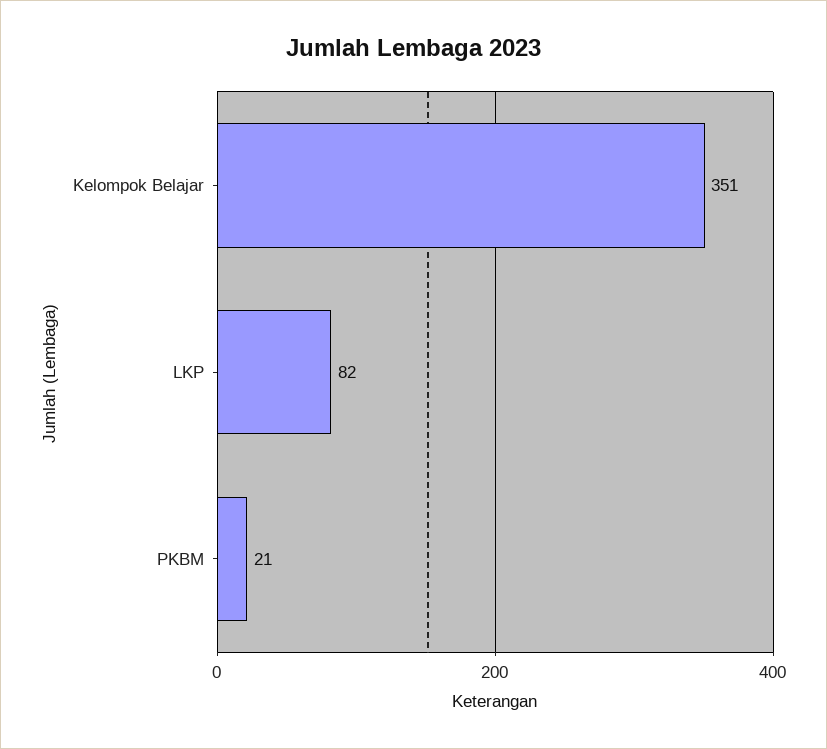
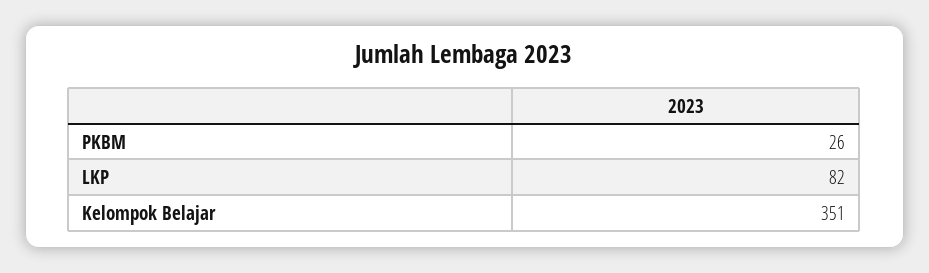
PKBM: 21 -> 26

